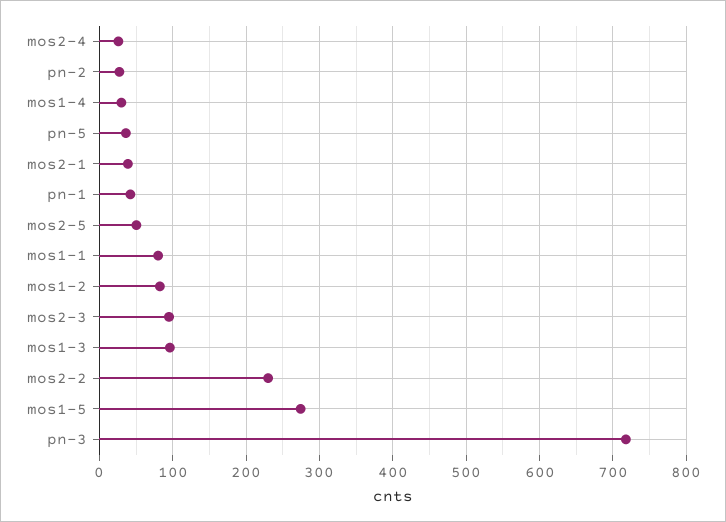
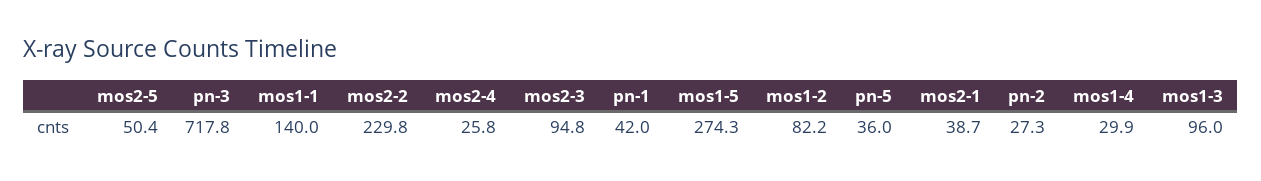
mos1-1: 80 -> 140

